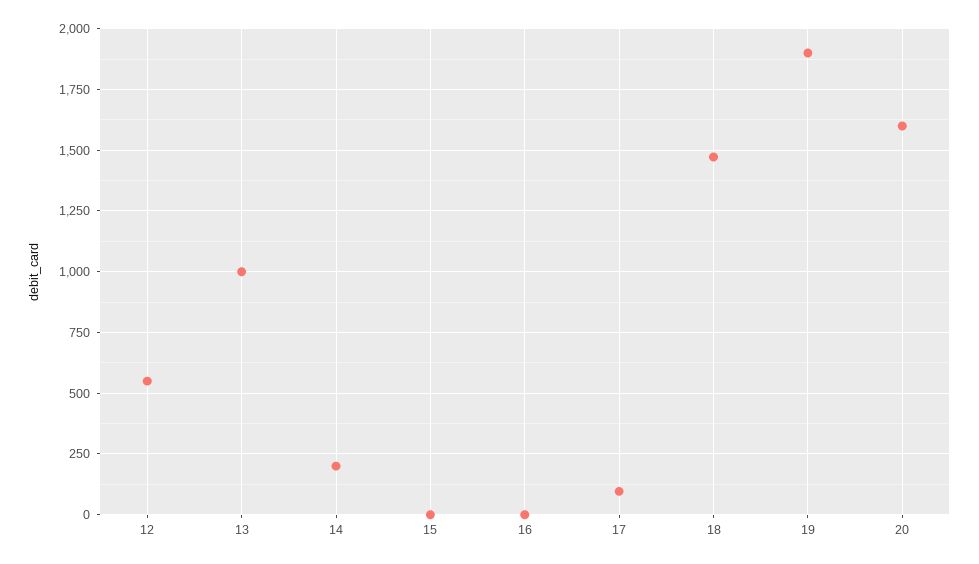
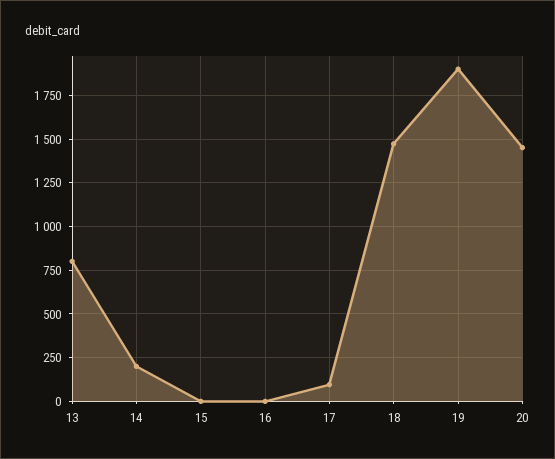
12: 550 -> none
13: 1000 -> 800
20: 1600 -> 1450

